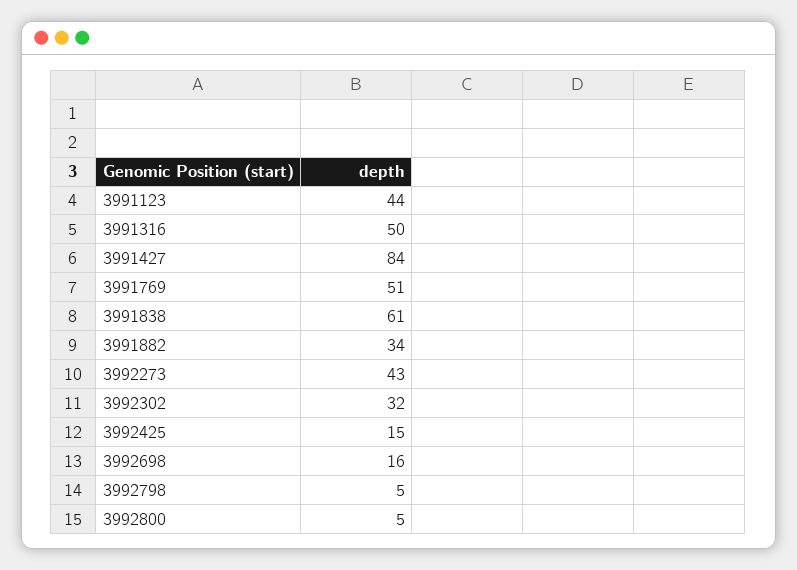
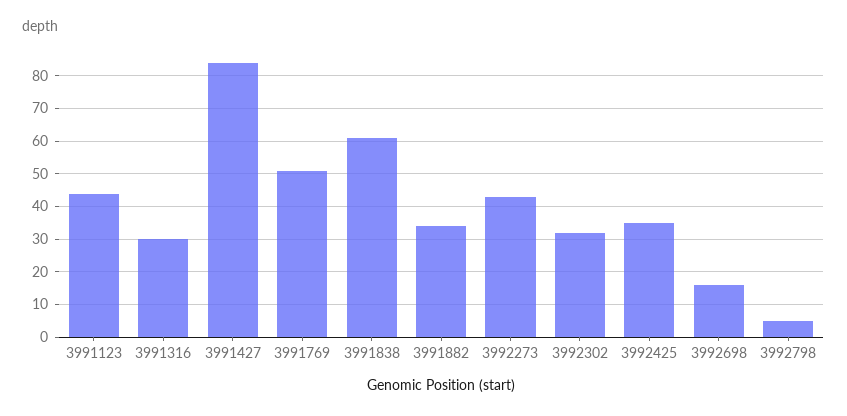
3991316: 50 -> 30
3992425: 15 -> 35
3992800: 5 -> none

